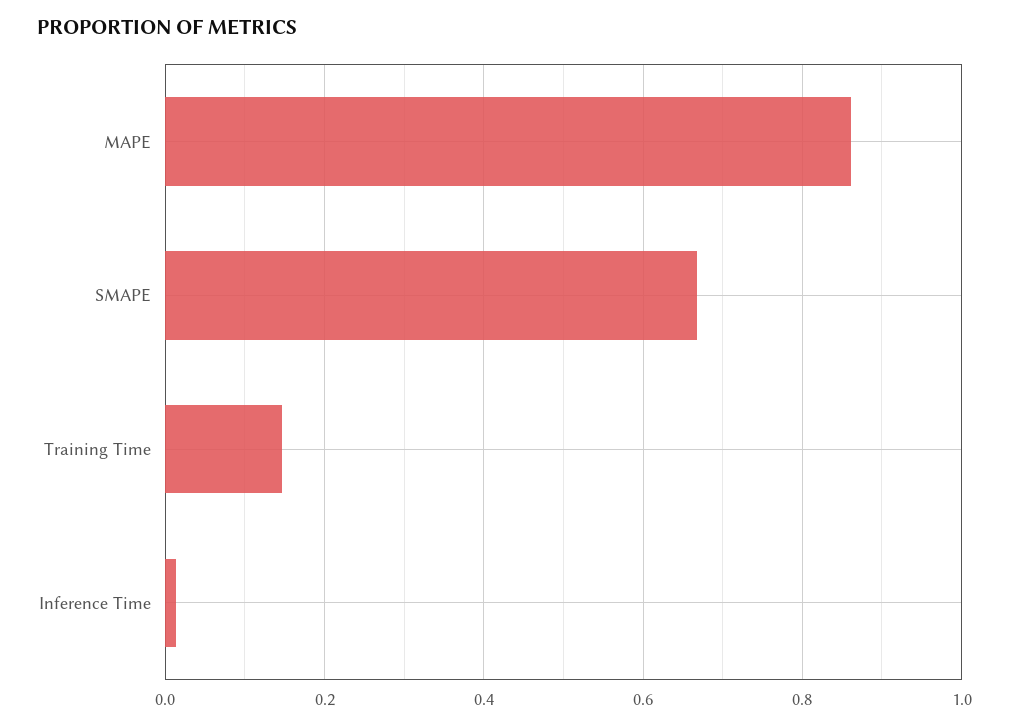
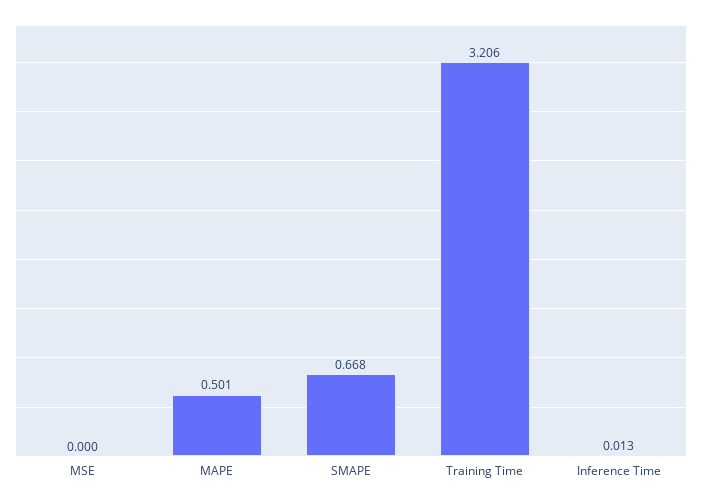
MAPE: 0.86 -> 0.501
Training Time: 0.14 -> 3.206
MSE: none -> 0

